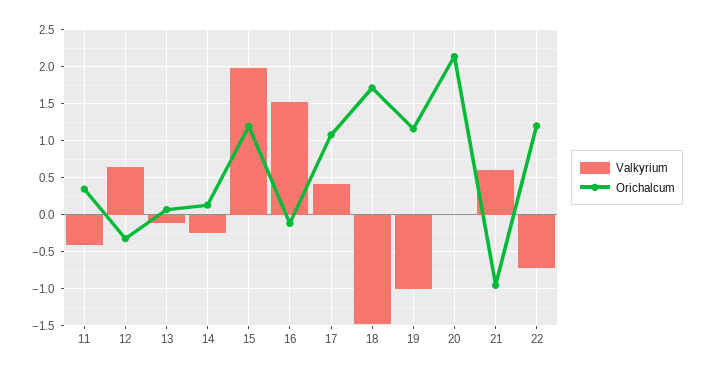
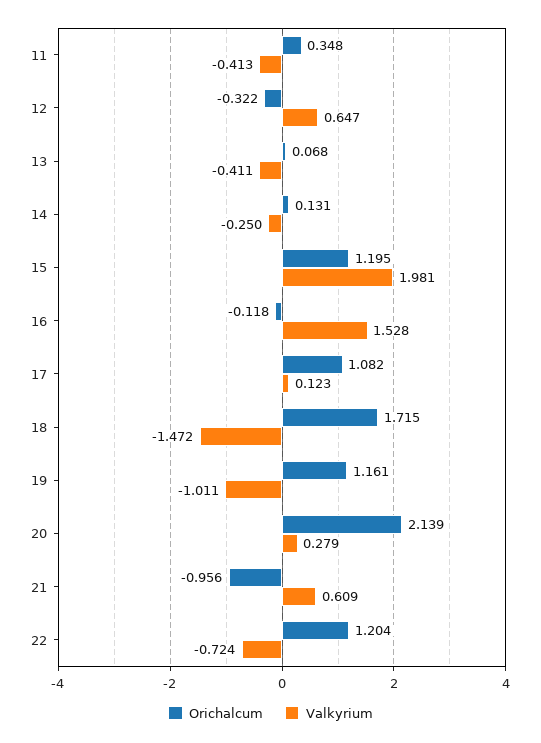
Valkyrium, 13: -0.1 -> -0.411
Valkyrium, 17: 0.4 -> 0.123
Valkyrium, 20: 0 -> 0.279

